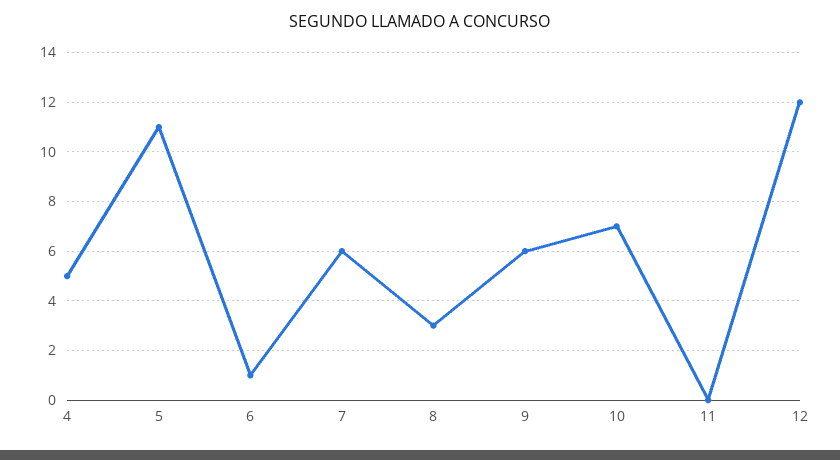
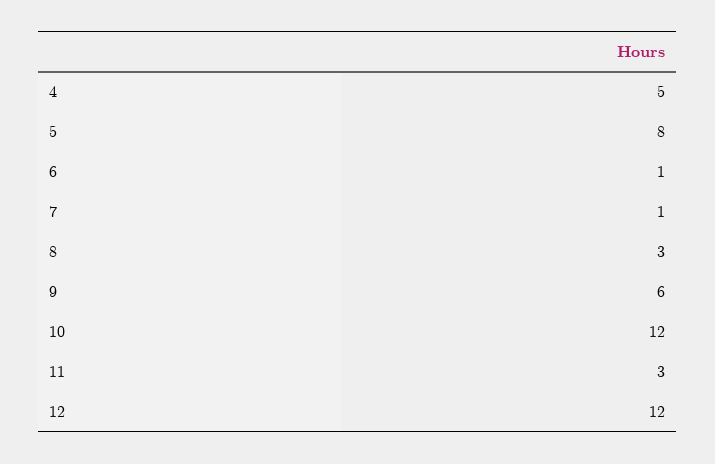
5: 11 -> 8
7: 6 -> 1
10: 7 -> 12
11: 0 -> 3

